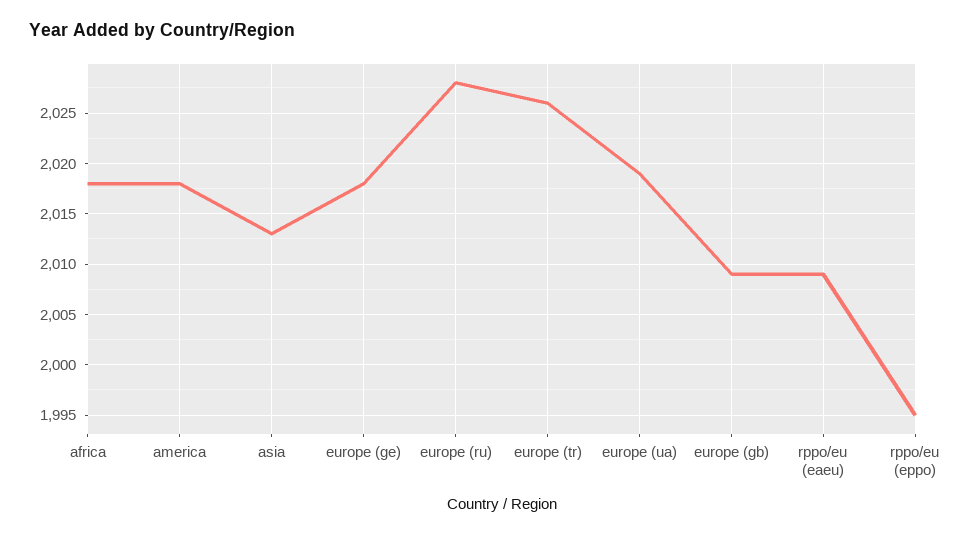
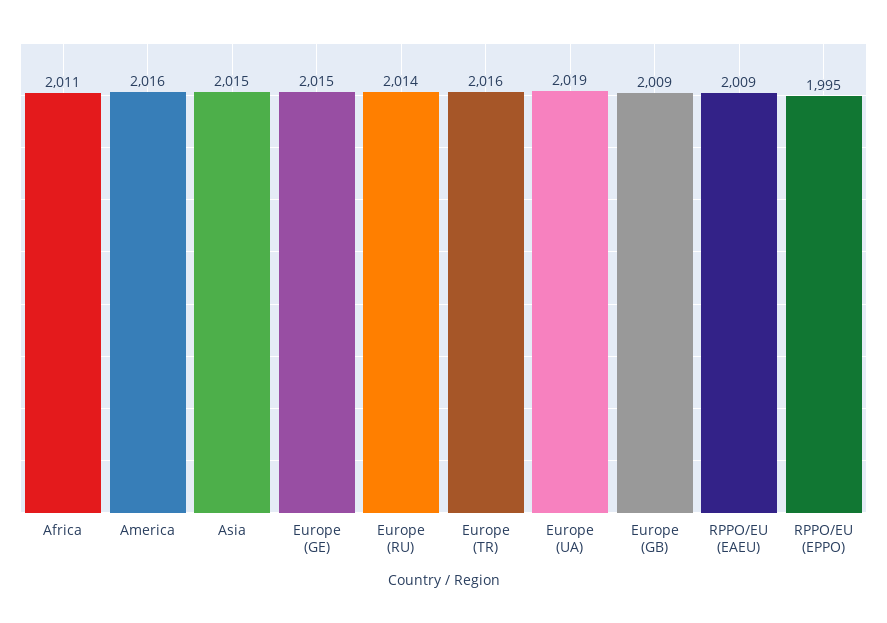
africa: 2018 -> 2011
america: 2018 -> 2016
asia: 2013 -> 2015
europe (ge): 2018 -> 2015
europe (ru): 2028 -> 2014
europe (tr): 2026 -> 2016

